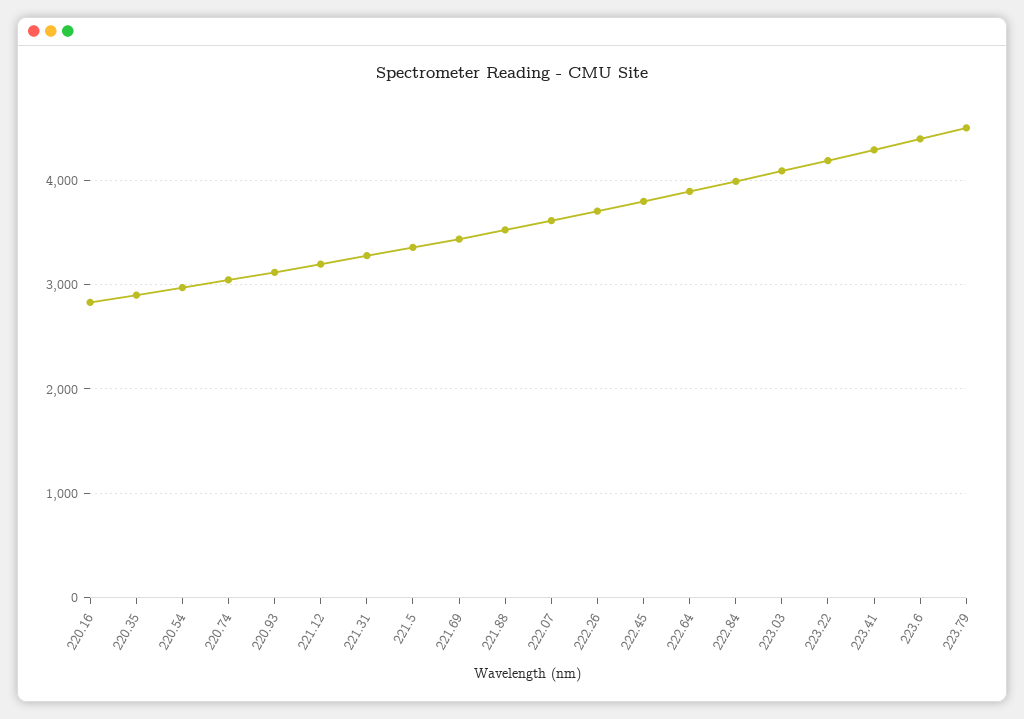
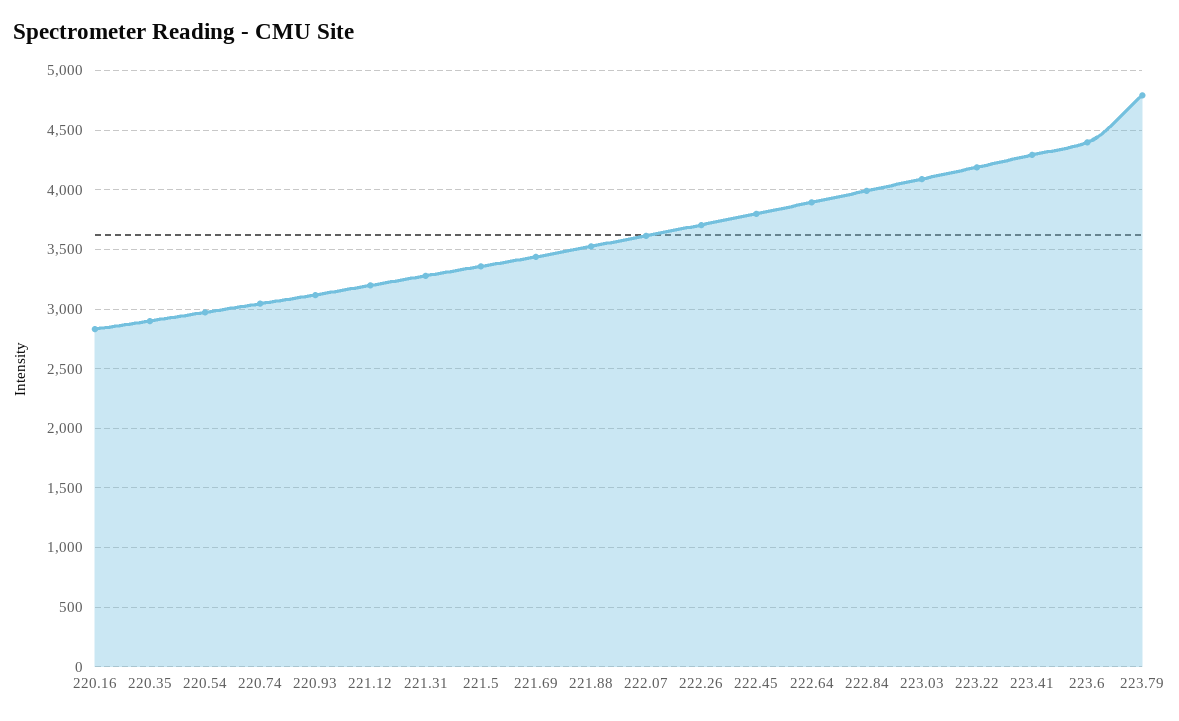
223.79: 4500 -> 4800

